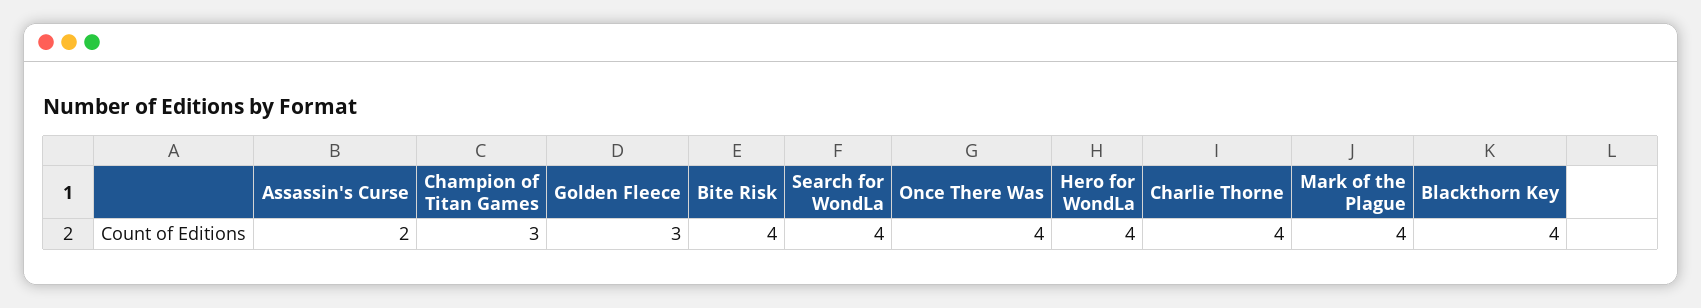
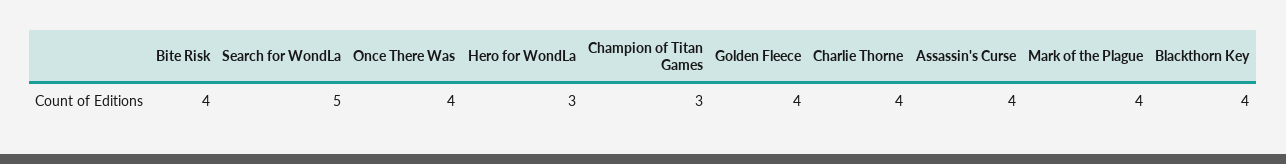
Assassin's Curse: 2 -> 4
Golden Fleece: 3 -> 4
Search for WondLa: 4 -> 5
Hero for WondLa: 4 -> 3

